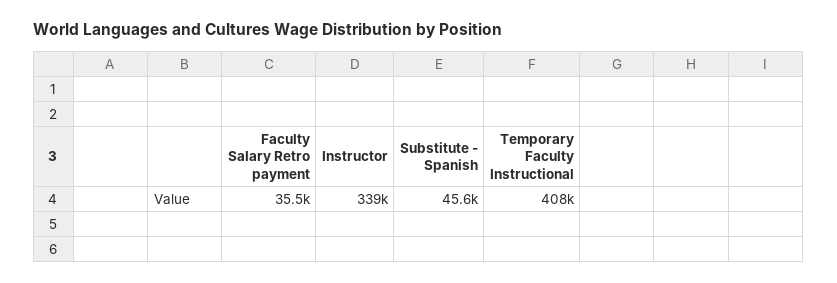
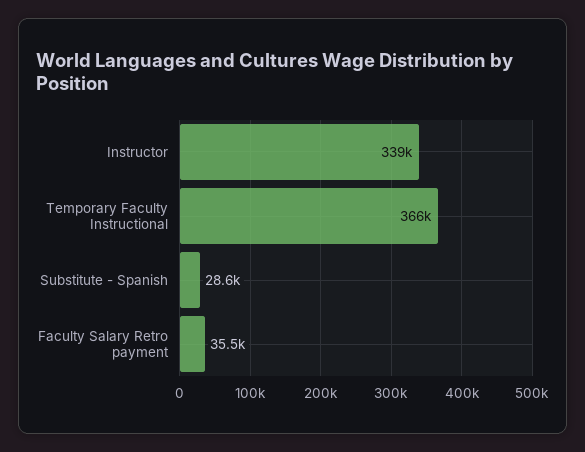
Substitute - Spanish: 45600 -> 28600
Temporary Faculty Instructional: 408000 -> 366000

